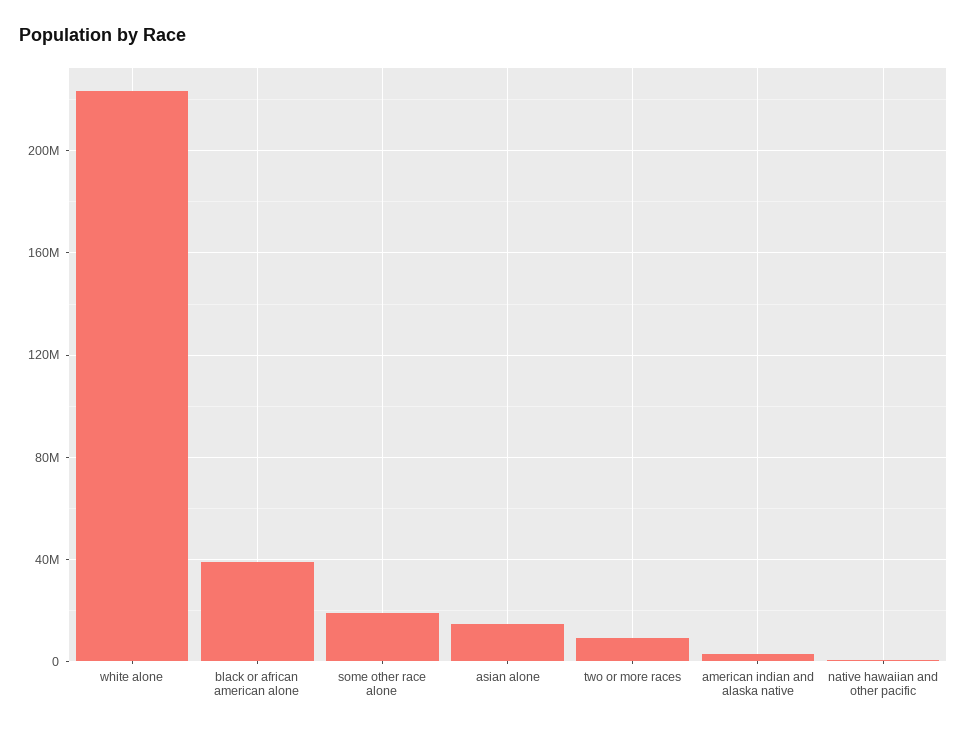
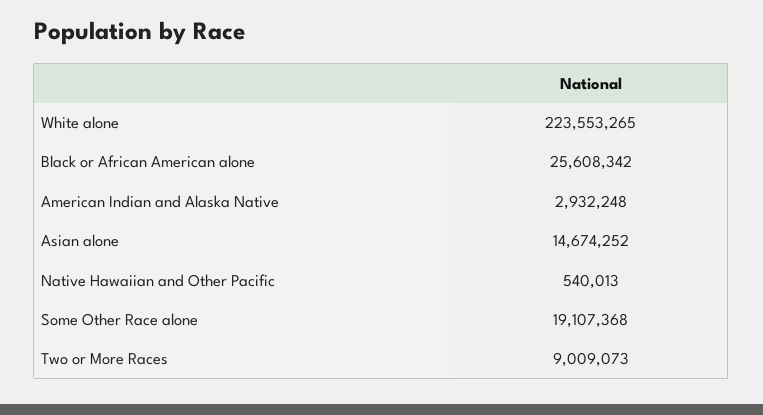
black or african american alone: 40000000 -> 25608342

